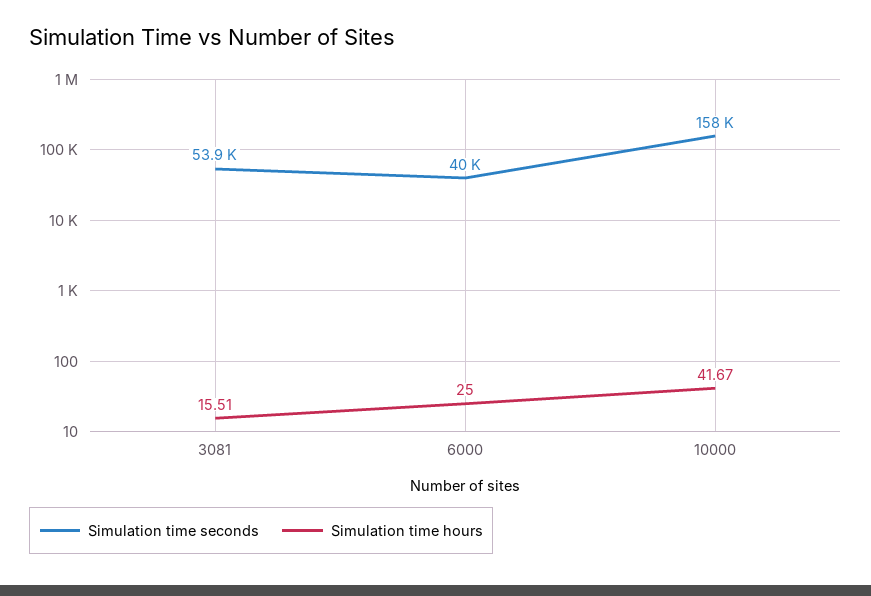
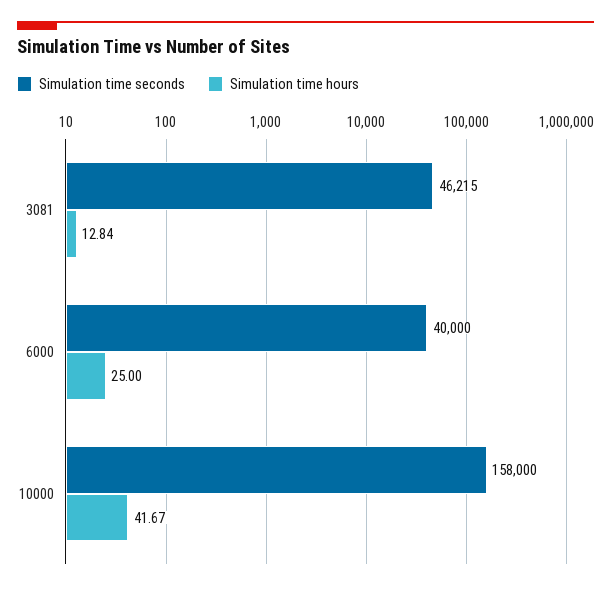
Simulation time seconds, 3081: 53900 -> 46215
Simulation time hours, 3081: 15.51 -> 12.84

